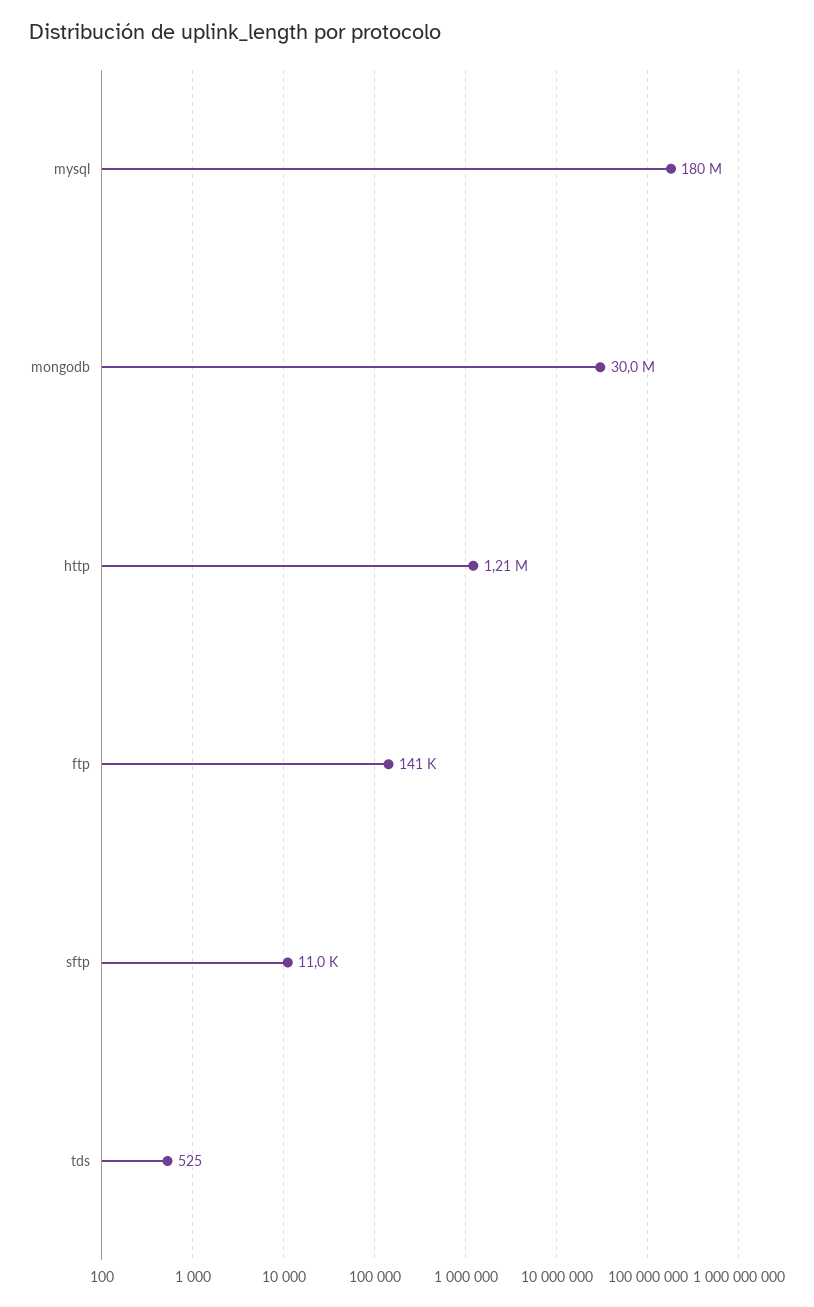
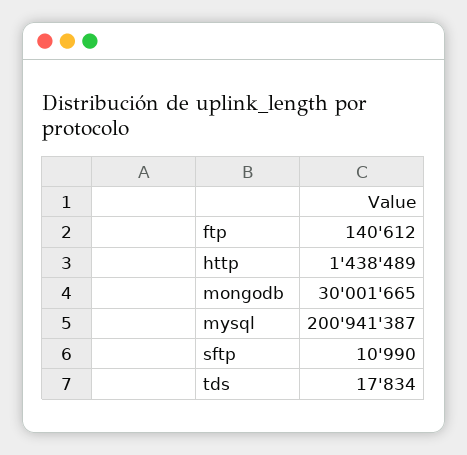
mysql: 180000000 -> 200941387
http: 1210000 -> 1438489
tds: 525 -> 17834

